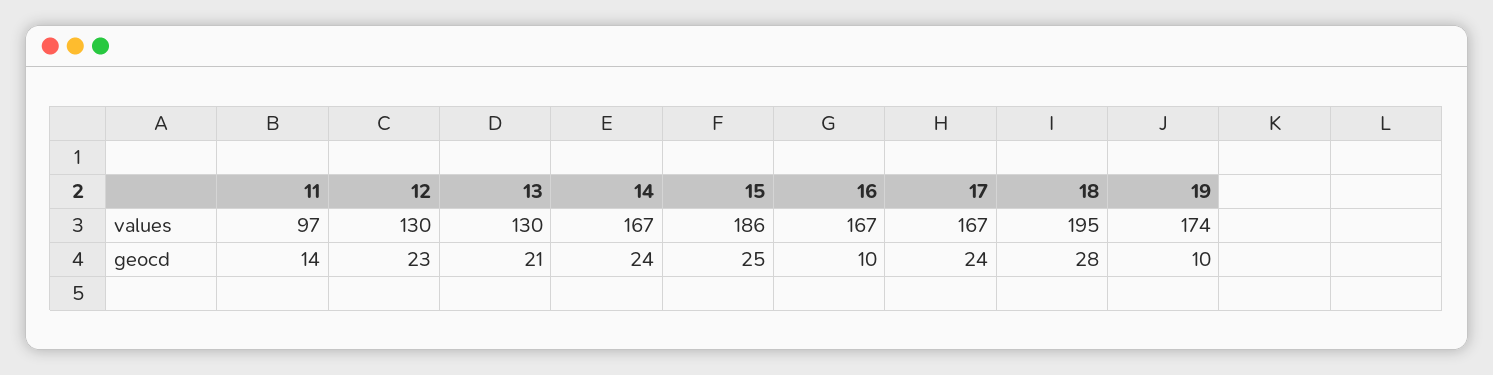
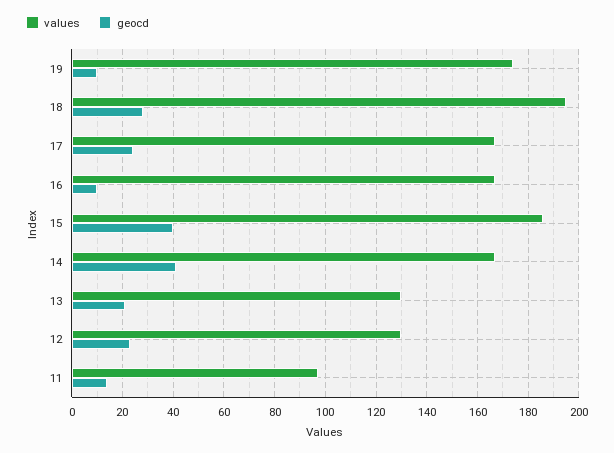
geocd, 14: 24 -> 40
geocd, 15: 25 -> 40

